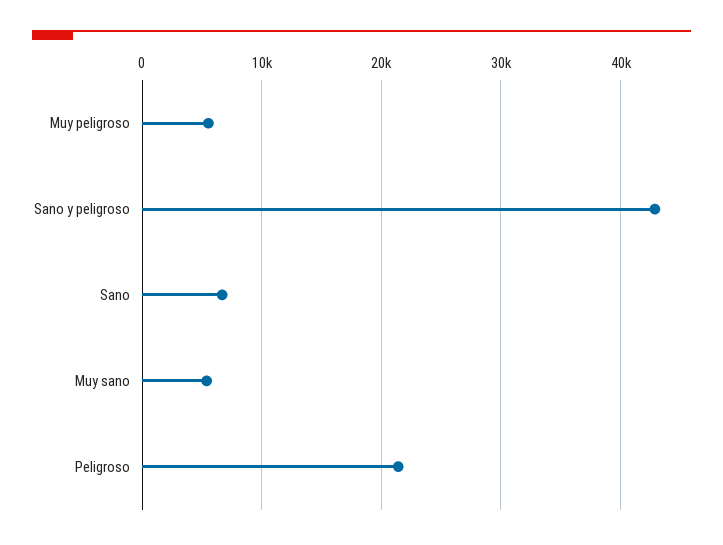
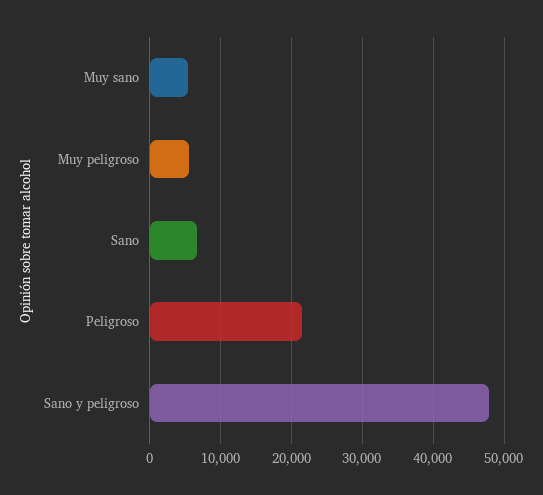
Sano y peligroso: 43000 -> 48000

